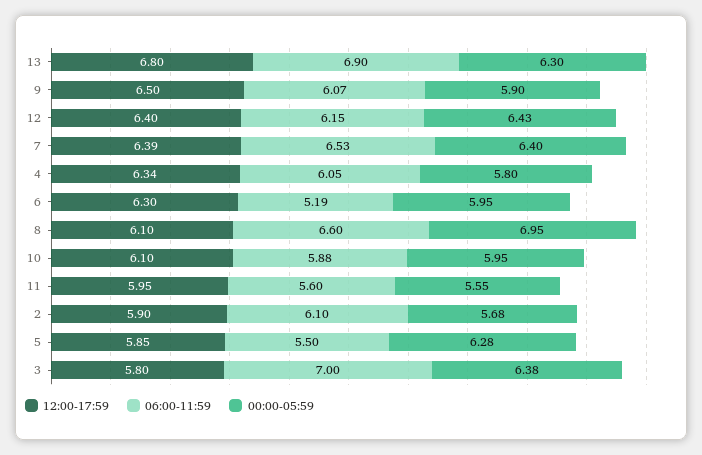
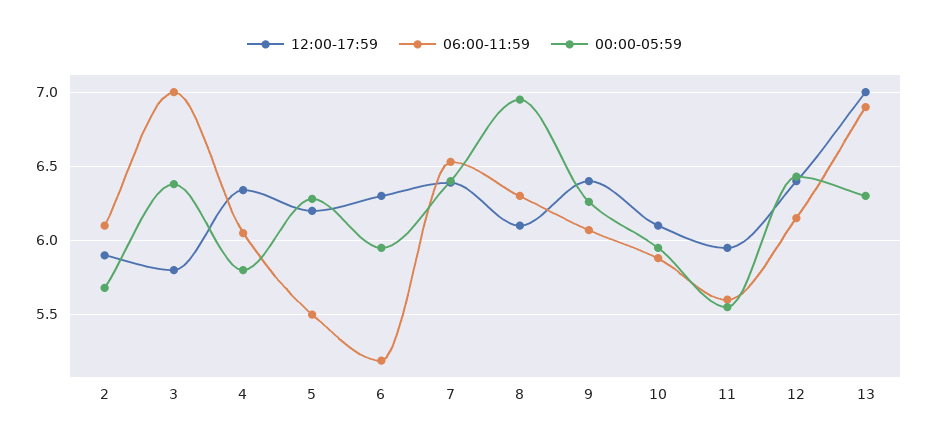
12:00-17:59, 13: 6.8 -> 7
12:00-17:59, 9: 6.5 -> 6.4
00:00-05:59, 9: 5.9 -> 6.25
06:00-11:59, 8: 6.6 -> 6.3
12:00-17:59, 5: 5.85 -> 6.2

